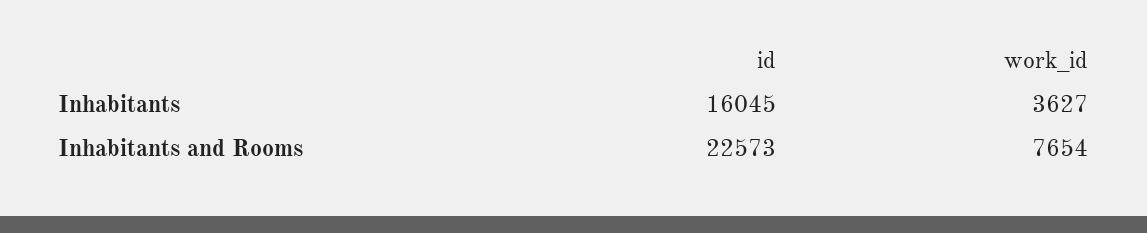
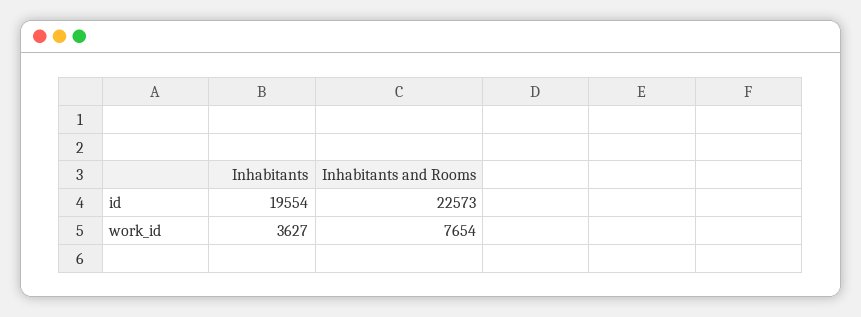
id, Inhabitants: 16045 -> 19554

